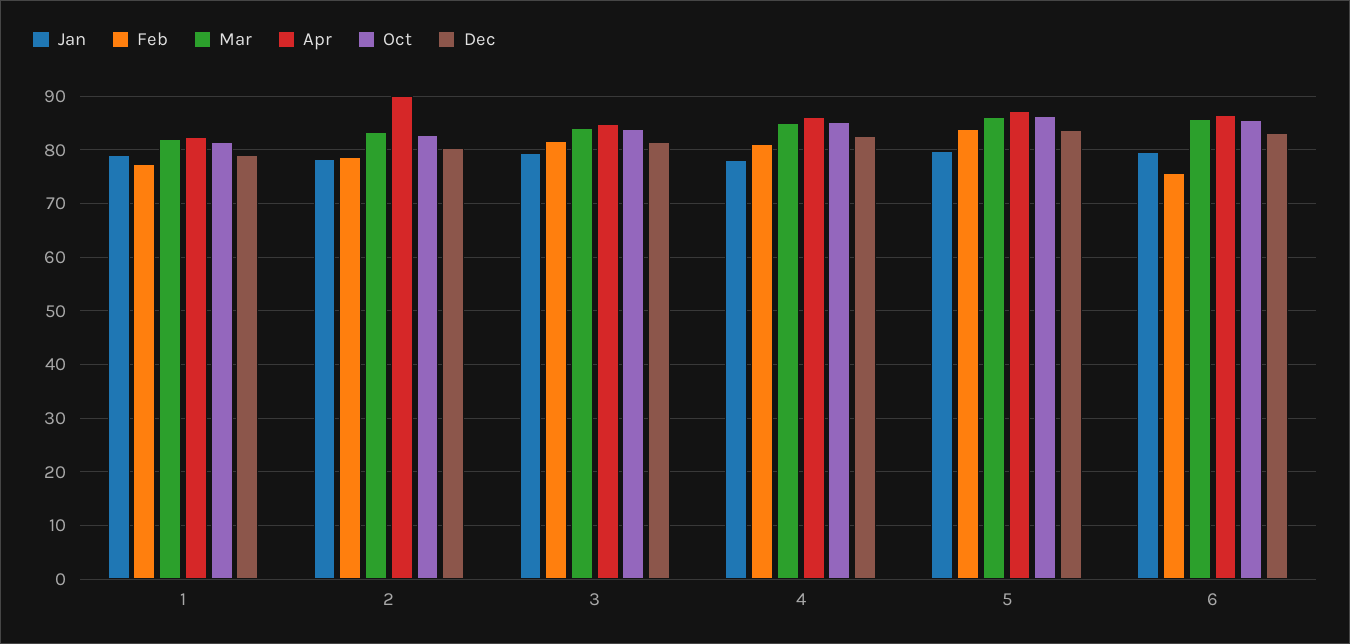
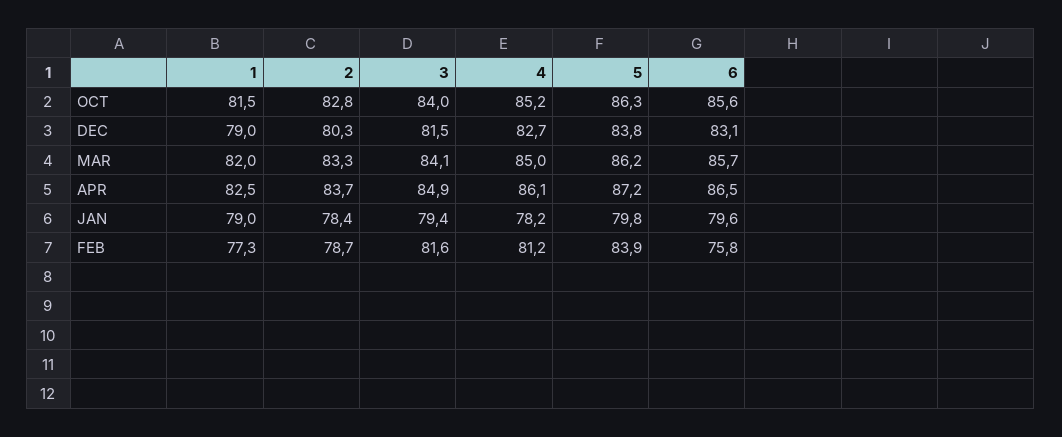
Apr, 2: 90 -> 83.7

